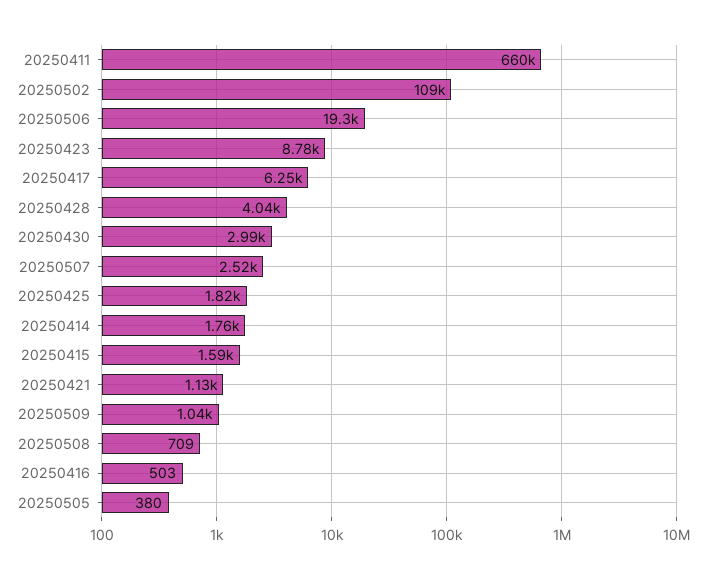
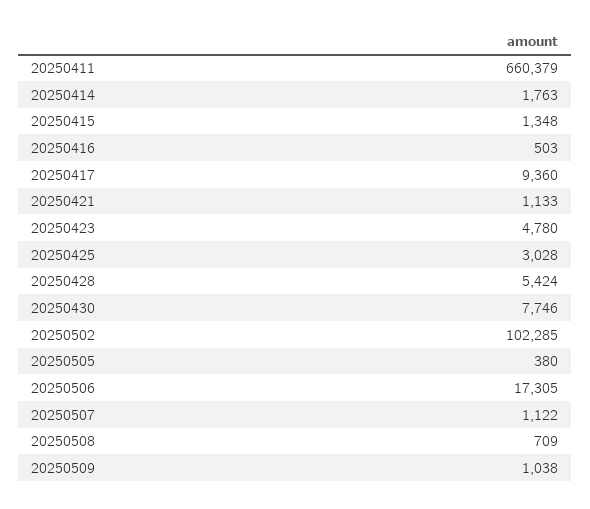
20250502: 109000 -> 102285
20250506: 19300 -> 17305
20250423: 8780 -> 4780
20250417: 6250 -> 9360
20250428: 4040 -> 5424
20250430: 2990 -> 7746
20250507: 2520 -> 1122
20250425: 1820 -> 3028
20250415: 1590 -> 1348

